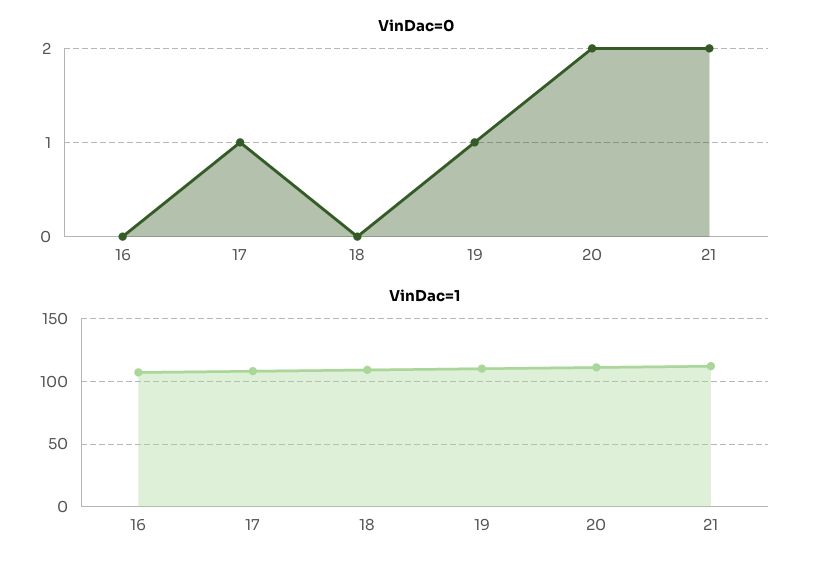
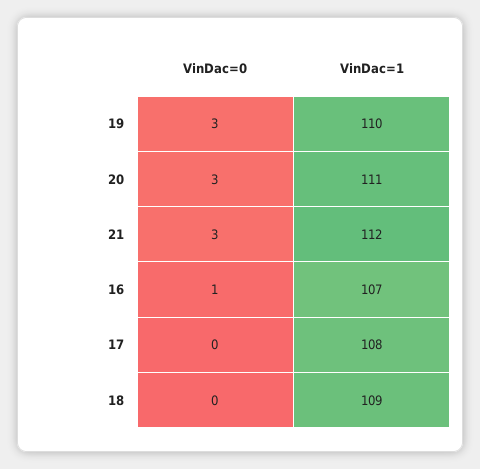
VinDac=0, 16: 0 -> 1
VinDac=0, 17: 1 -> 0
VinDac=0, 19: 1 -> 3
VinDac=0, 20: 2 -> 3
VinDac=0, 21: 2 -> 3

